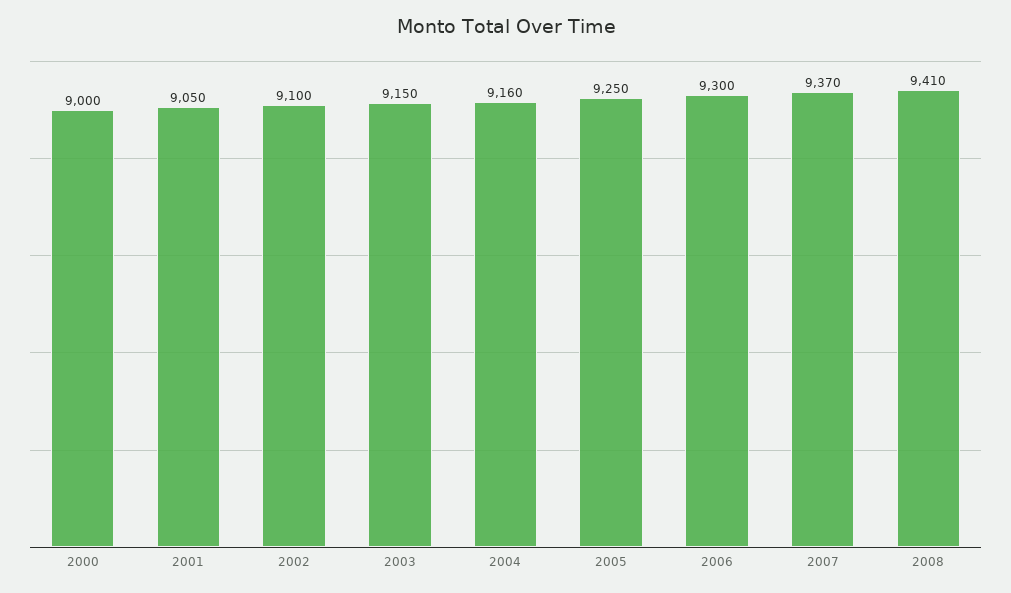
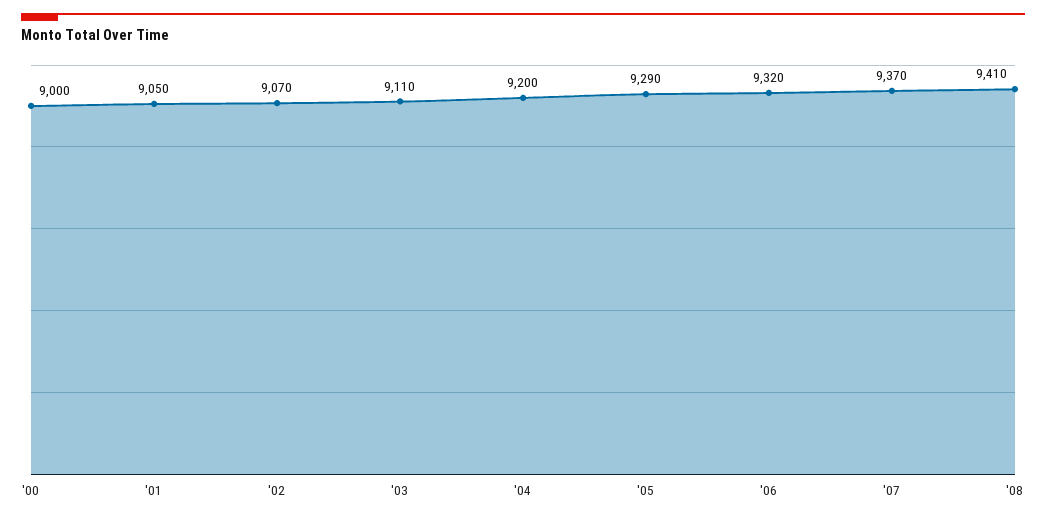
2002: 9100 -> 9070
2003: 9150 -> 9110
2004: 9160 -> 9200
2005: 9250 -> 9290
2006: 9300 -> 9320

